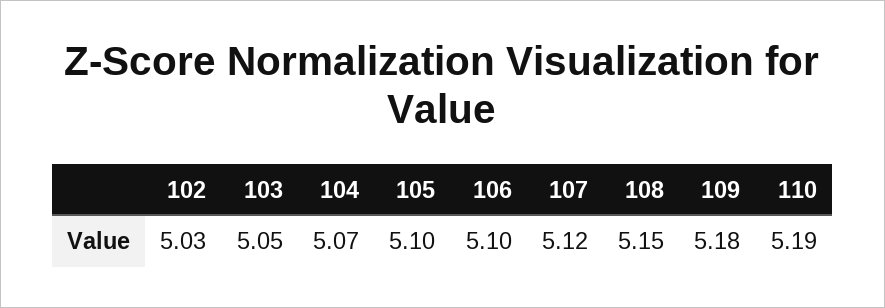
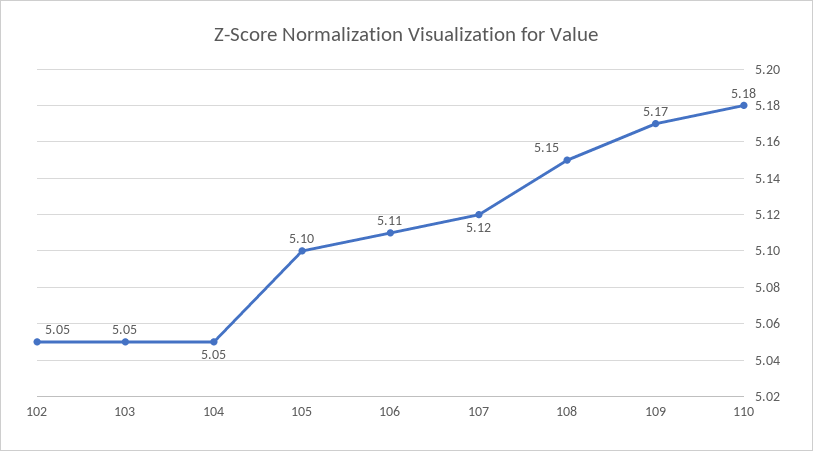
102: 5.03 -> 5.05
104: 5.07 -> 5.05
106: 5.1 -> 5.11
109: 5.18 -> 5.17
110: 5.19 -> 5.18

